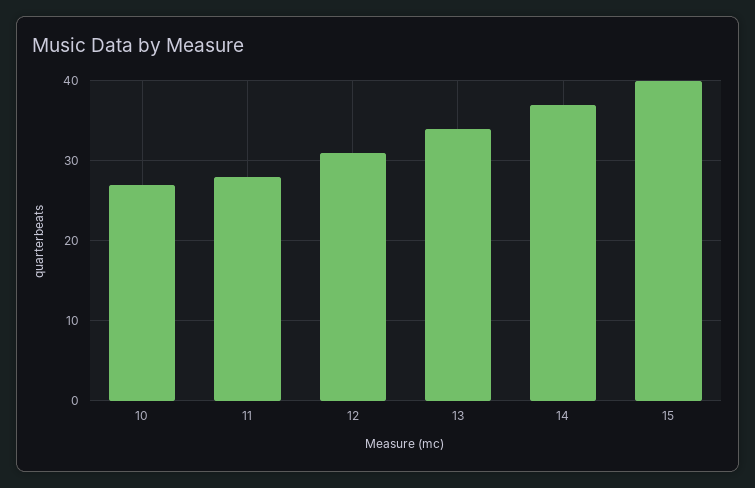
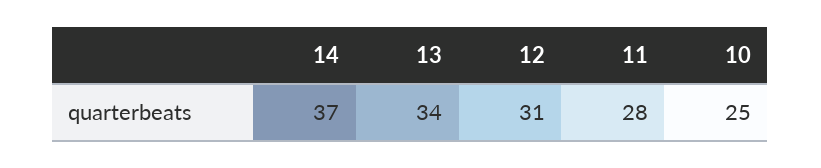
10: 27 -> 25
15: 40 -> none

